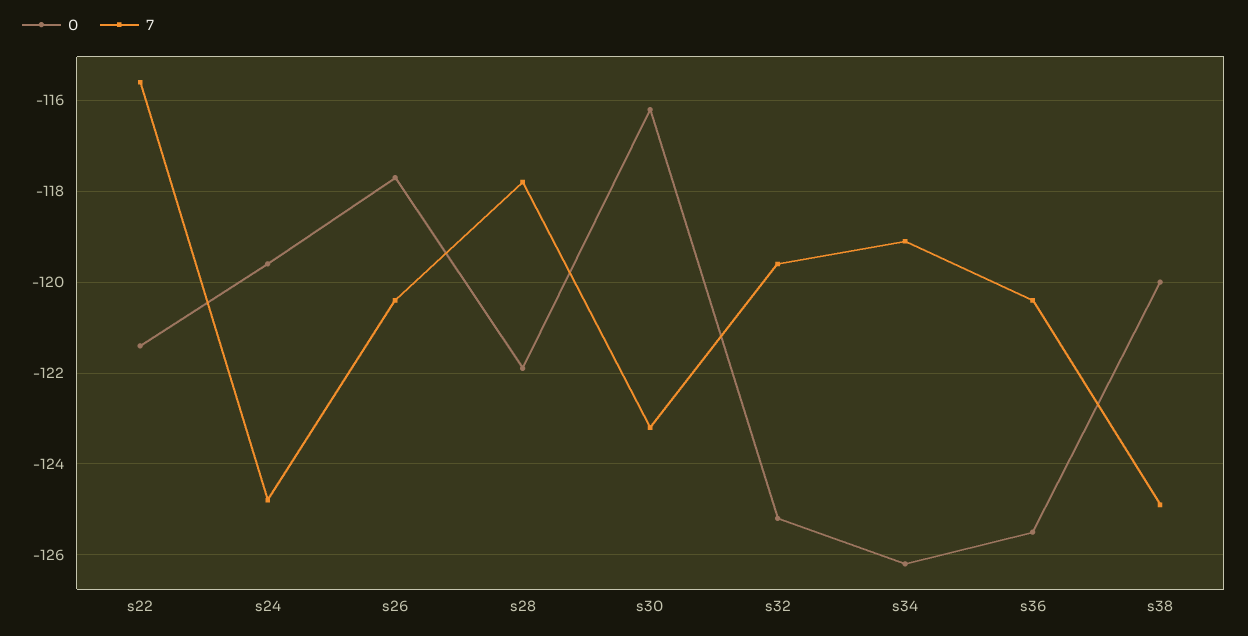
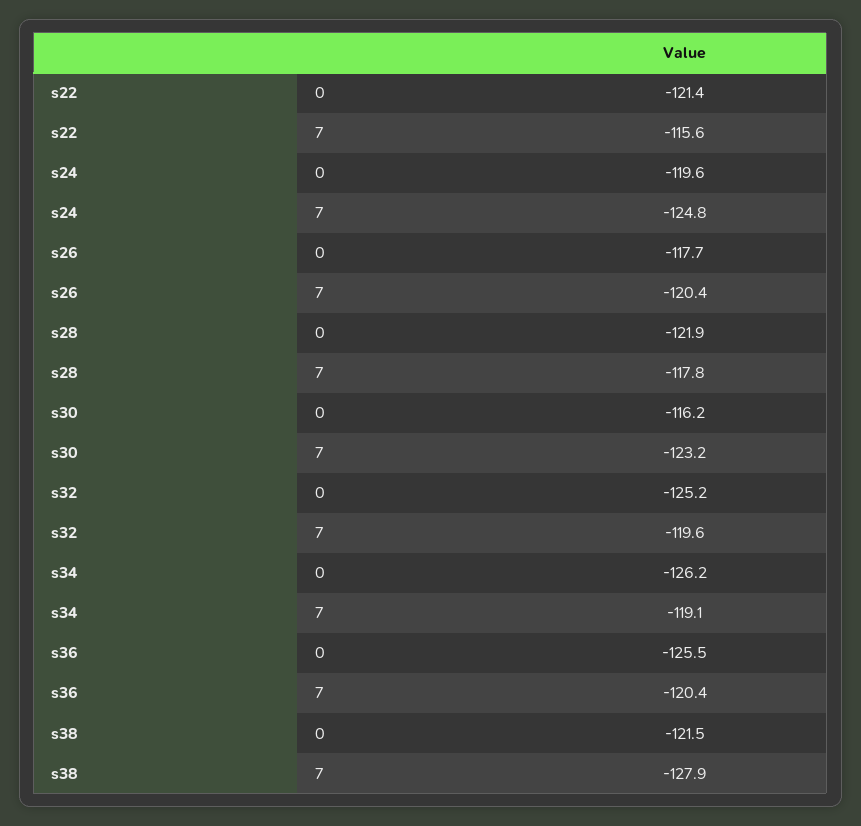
0, s38: -120 -> -121.5
7, s38: -125 -> -127.9

